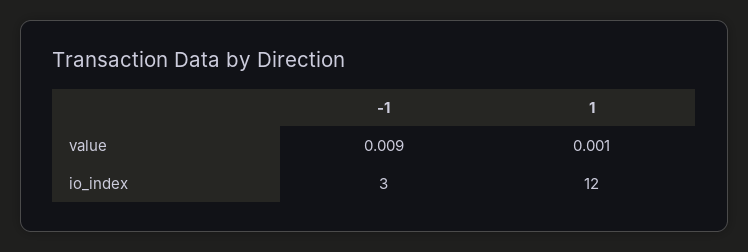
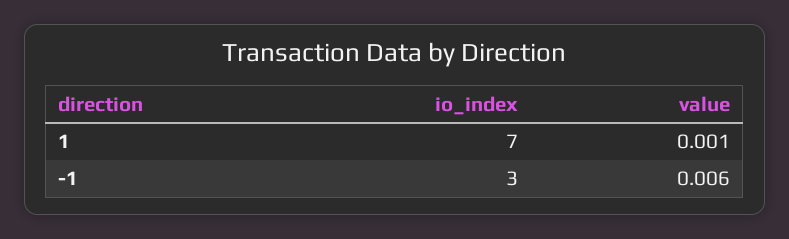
-1, value: 0.009 -> 0.006
1, io_index: 12 -> 7

